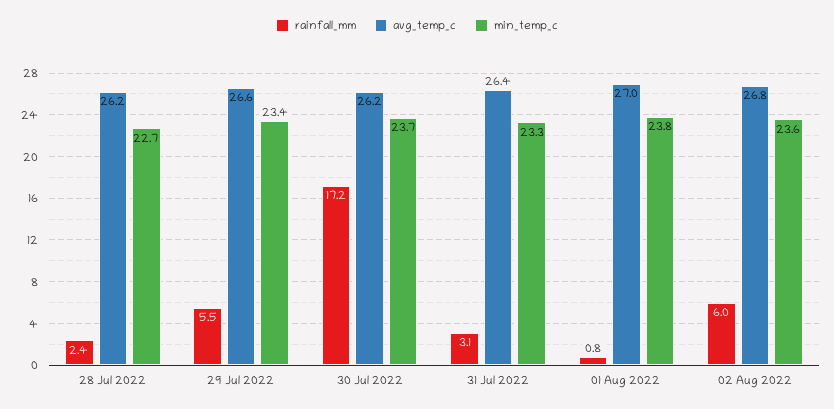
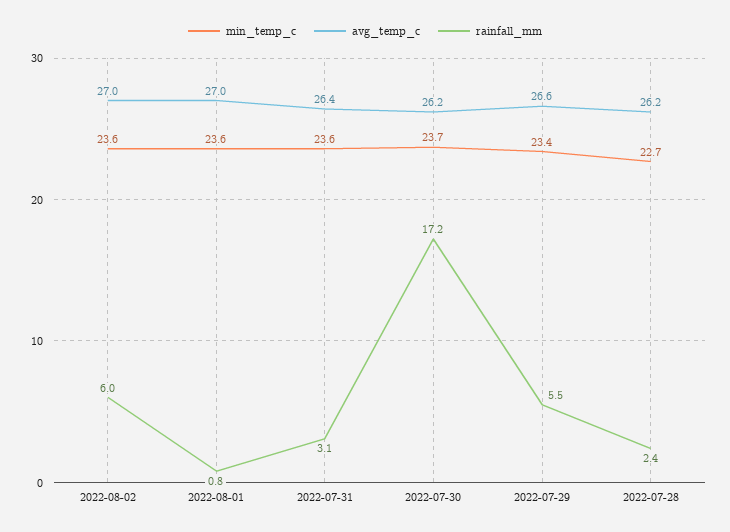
min_temp_c, 31 Jul 2022: 23.3 -> 23.6
min_temp_c, 01 Aug 2022: 23.8 -> 23.6
avg_temp_c, 02 Aug 2022: 26.8 -> 27

